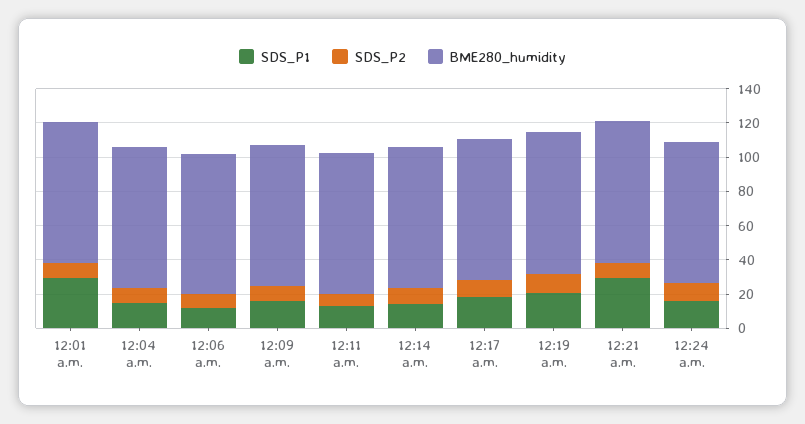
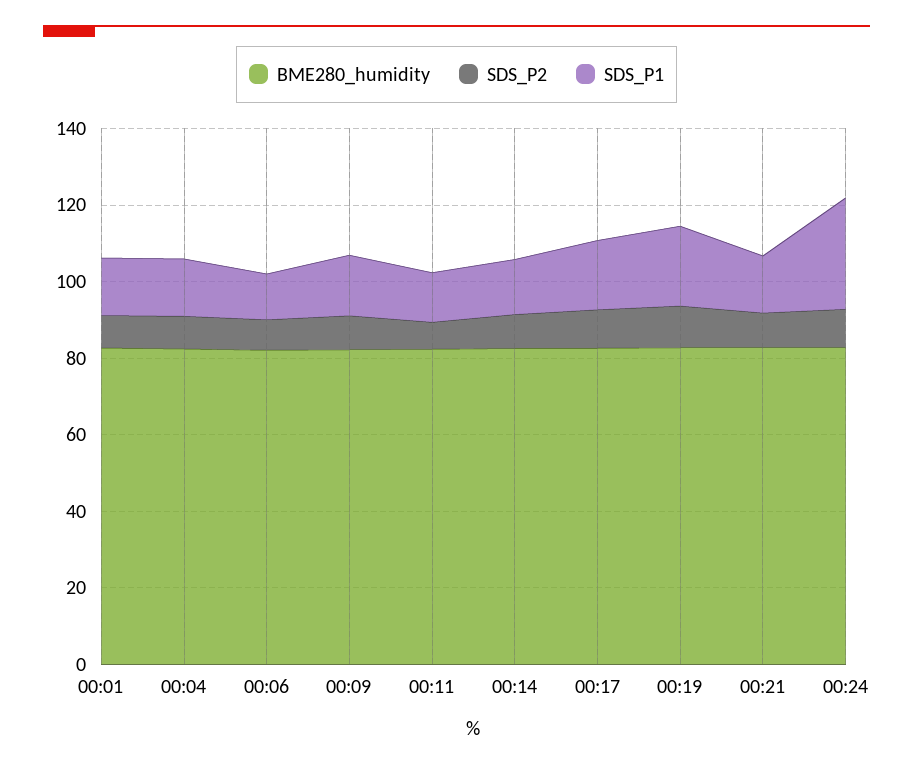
SDS_P1, 12:01 a.m.: 30 -> 15
SDS_P1, 12:21 a.m.: 30 -> 15
SDS_P1, 12:24 a.m.: 15 -> 30

